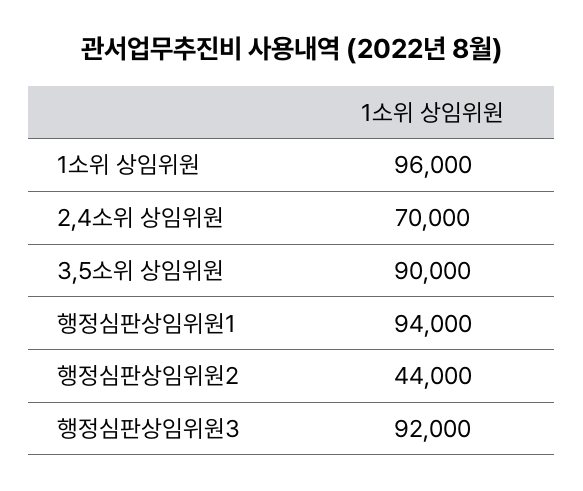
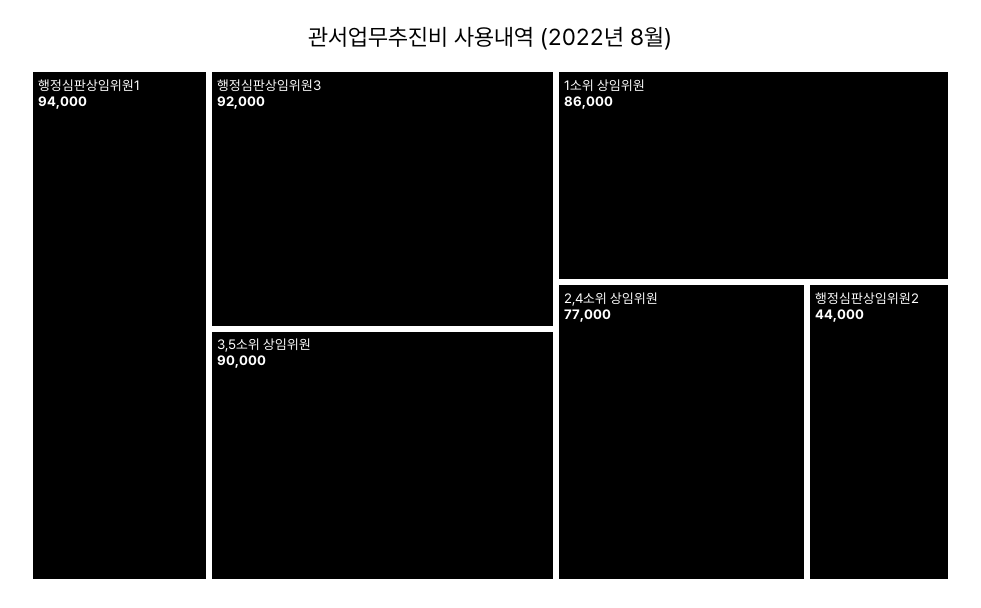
1소위 상임위원: 96000 -> 86000
2,4소위 상임위원: 70000 -> 77000

